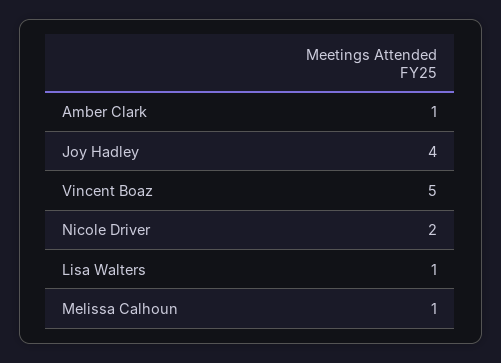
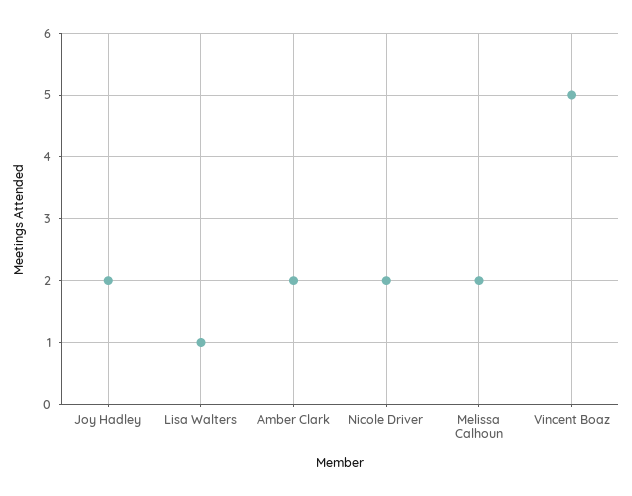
Amber Clark: 1 -> 2
Joy Hadley: 4 -> 2
Melissa Calhoun: 1 -> 2

